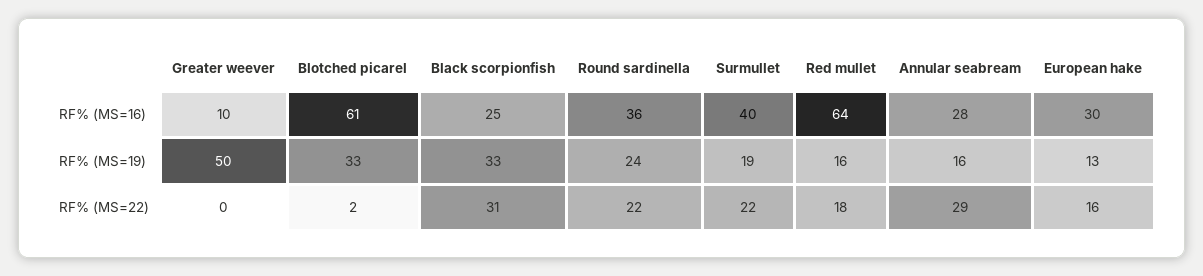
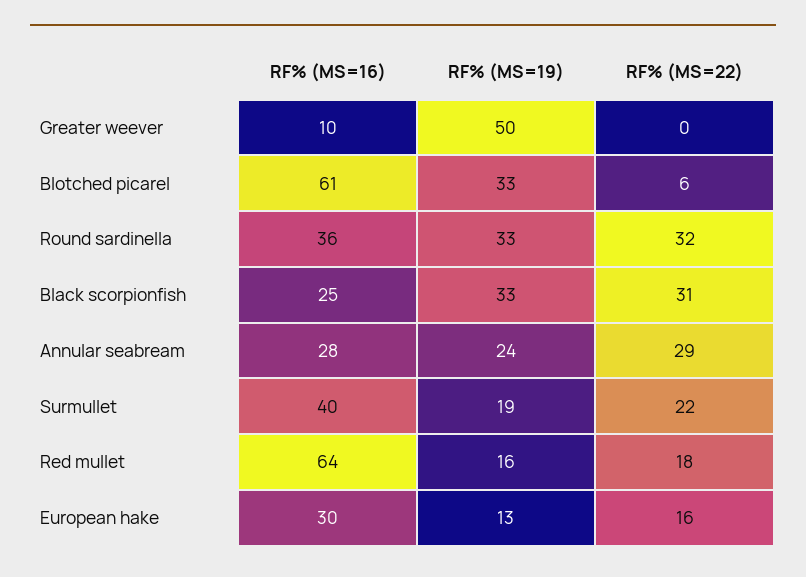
Round sardinella, RF% (MS=19): 24 -> 33
Annular seabream, RF% (MS=19): 16 -> 24
Blotched picarel, RF% (MS=22): 2 -> 6
Round sardinella, RF% (MS=22): 22 -> 32

